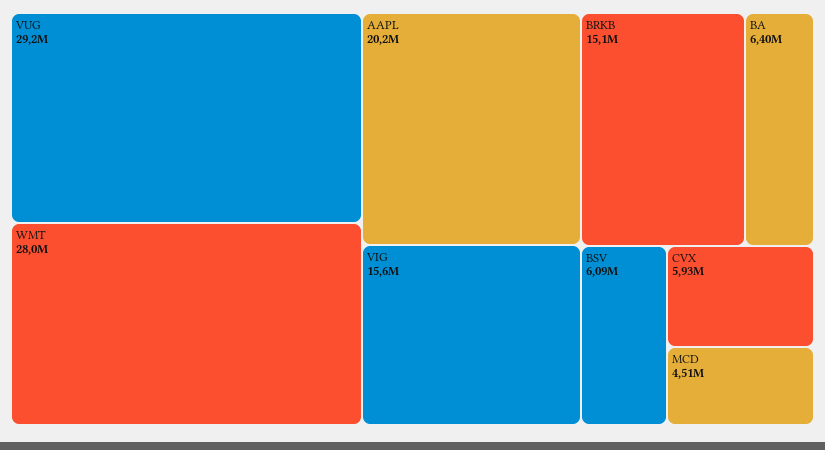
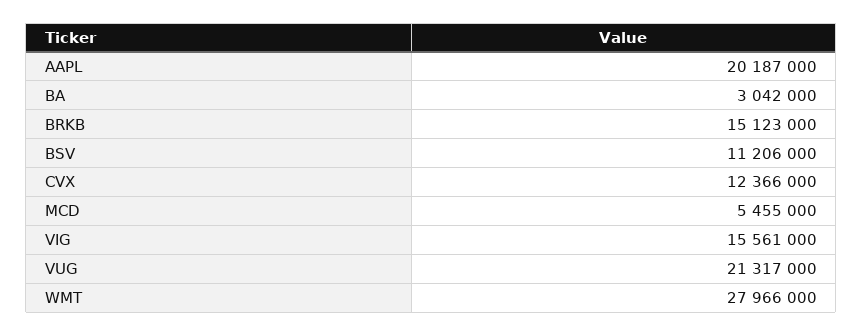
VUG: 29200000 -> 21317000
BA: 6400000 -> 3042000
BSV: 6090000 -> 11206000
CVX: 5930000 -> 12366000
MCD: 4510000 -> 5455000

